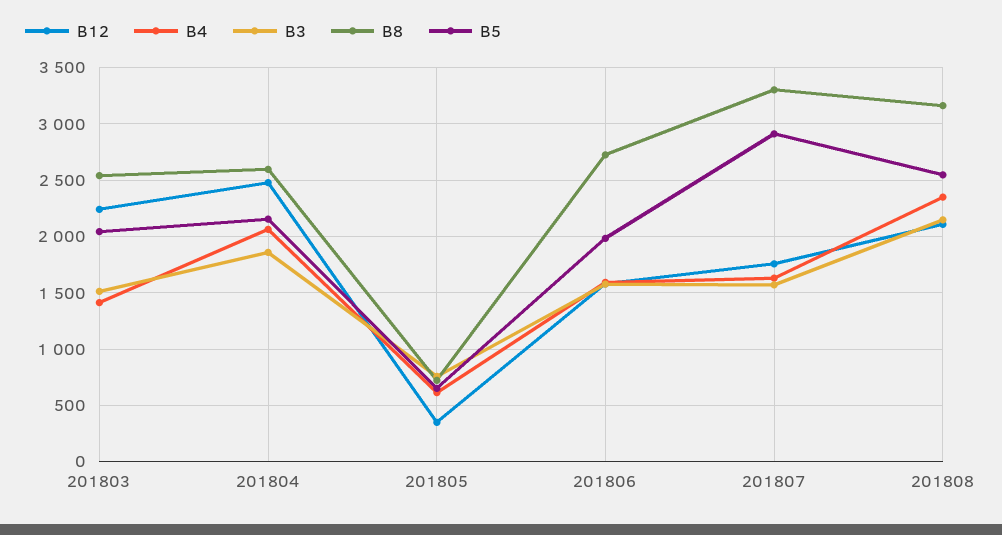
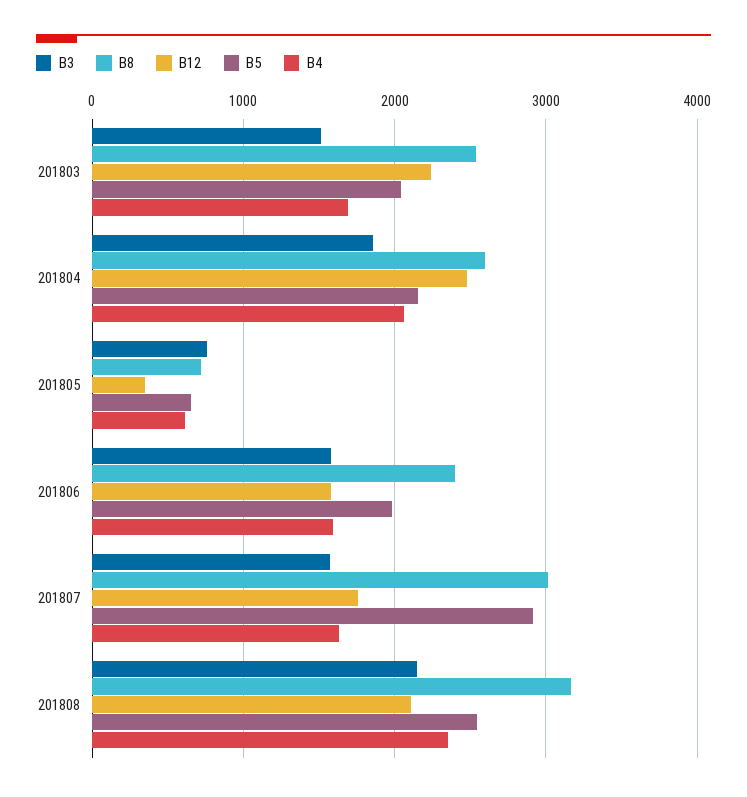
B4, 201803: 1400 -> 1700
B8, 201806: 2700 -> 2400
B8, 201807: 3300 -> 3000

